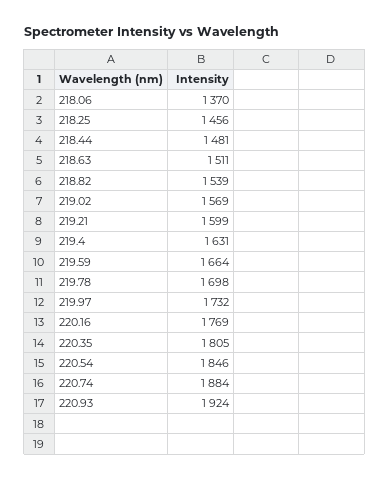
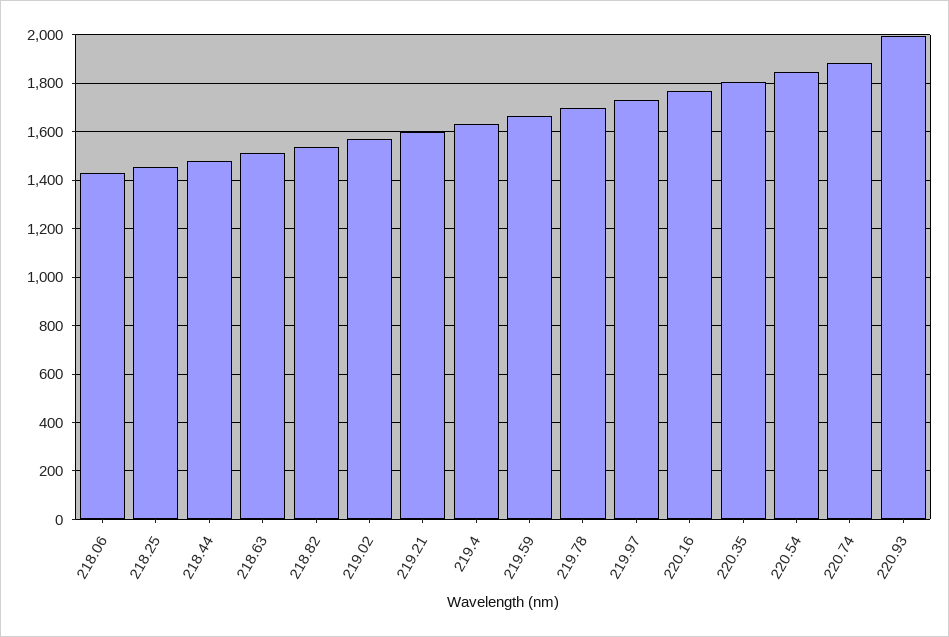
218.06: 1370 -> 1425
220.93: 1924 -> 2000

